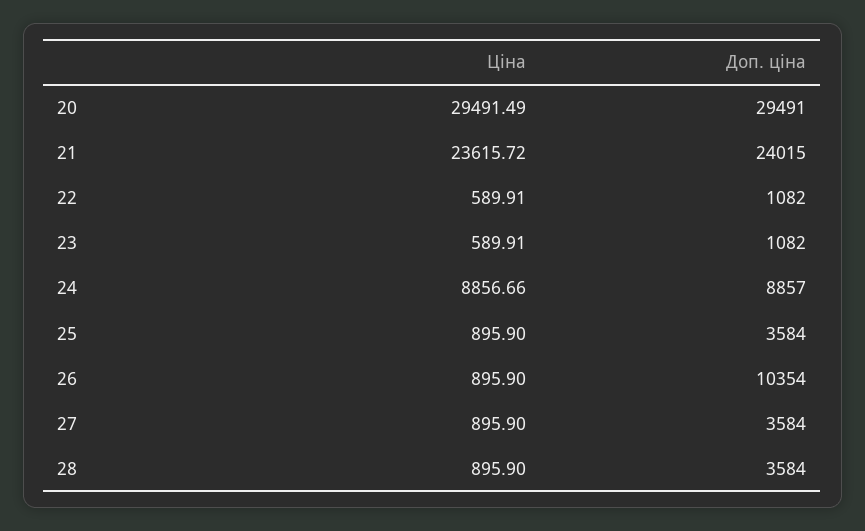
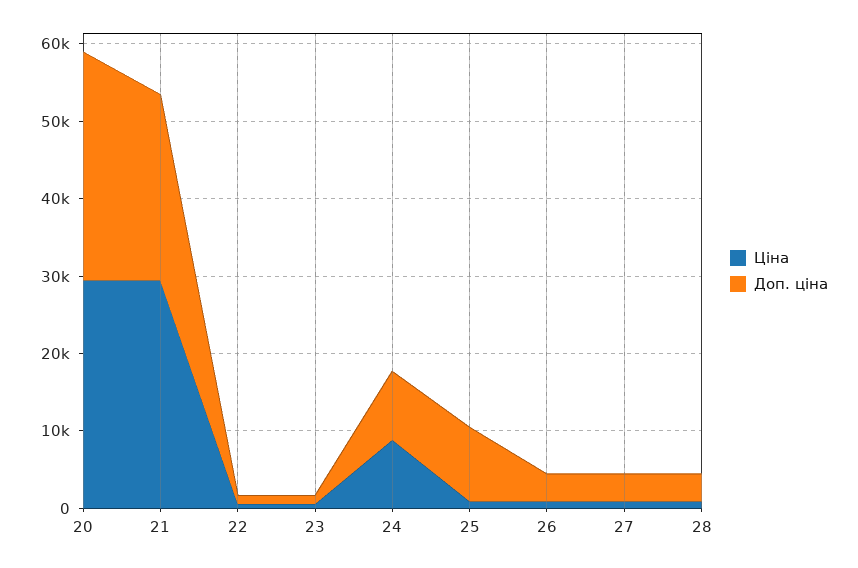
Ціна, 21: 23615.72 -> 30000
Доп. ціна, 25: 3584 -> 10000
Доп. ціна, 26: 10354 -> 4000

